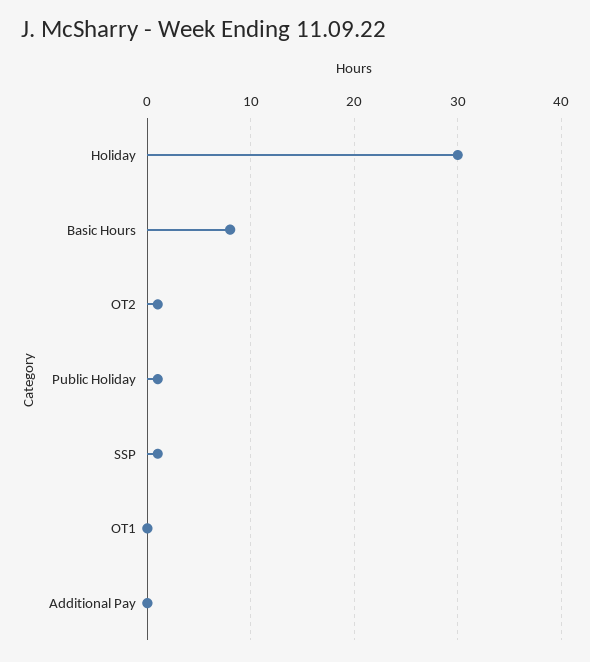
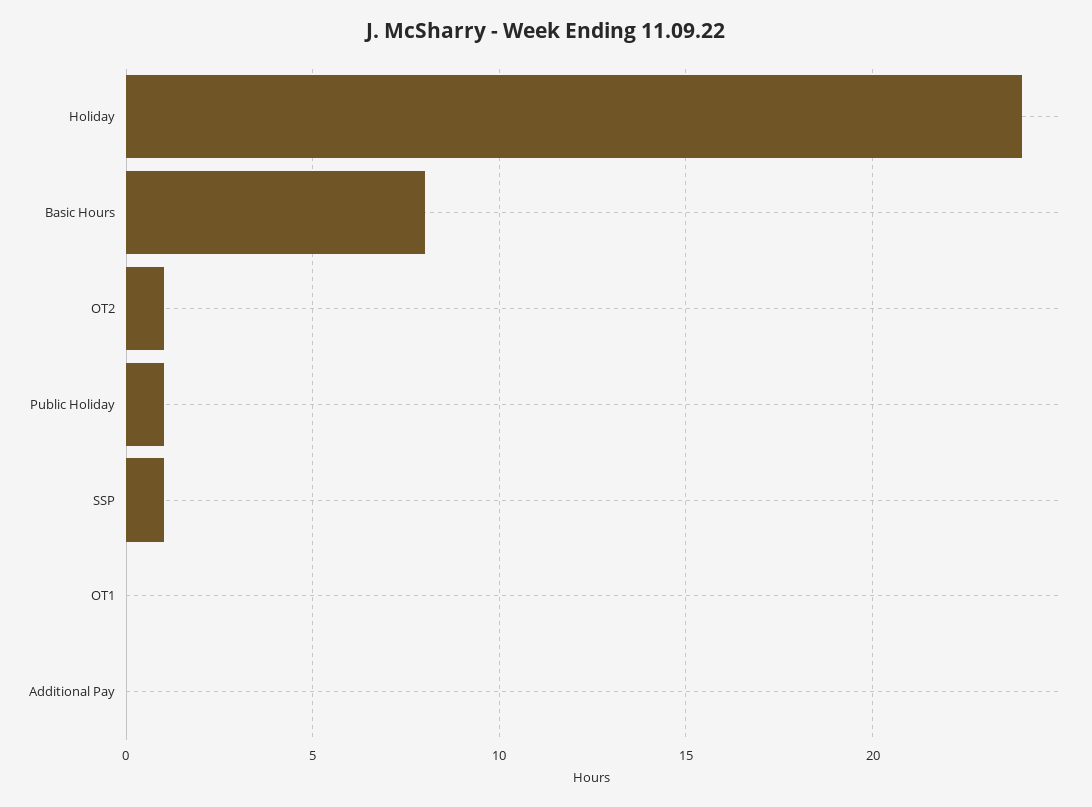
Holiday: 30 -> 24

